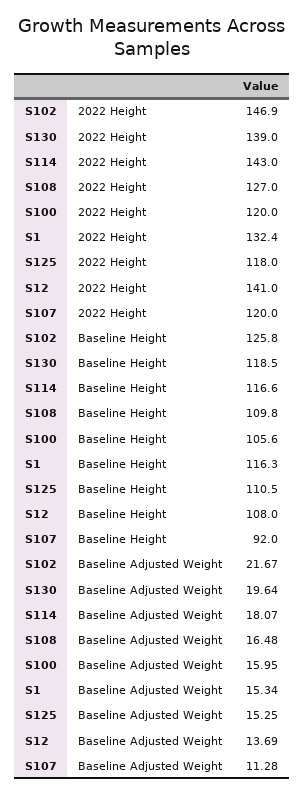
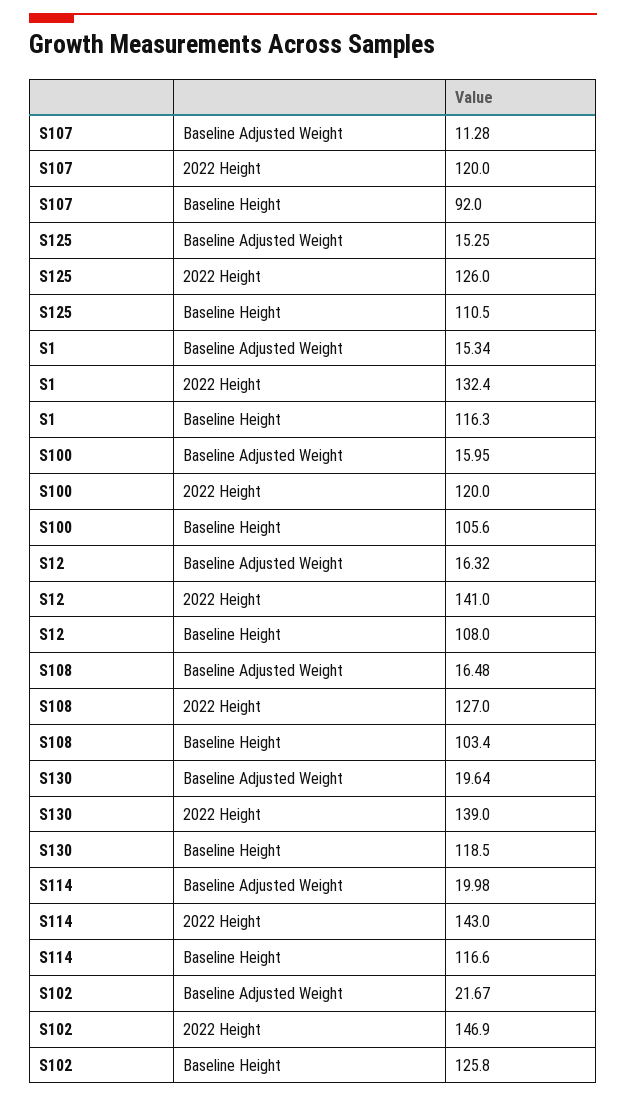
S125, 2022 Height: 118 -> 126
S108, Baseline Height: 109.8 -> 103.4
S114, Baseline Adjusted Weight: 18.07 -> 19.98
S12, Baseline Adjusted Weight: 13.69 -> 16.32

